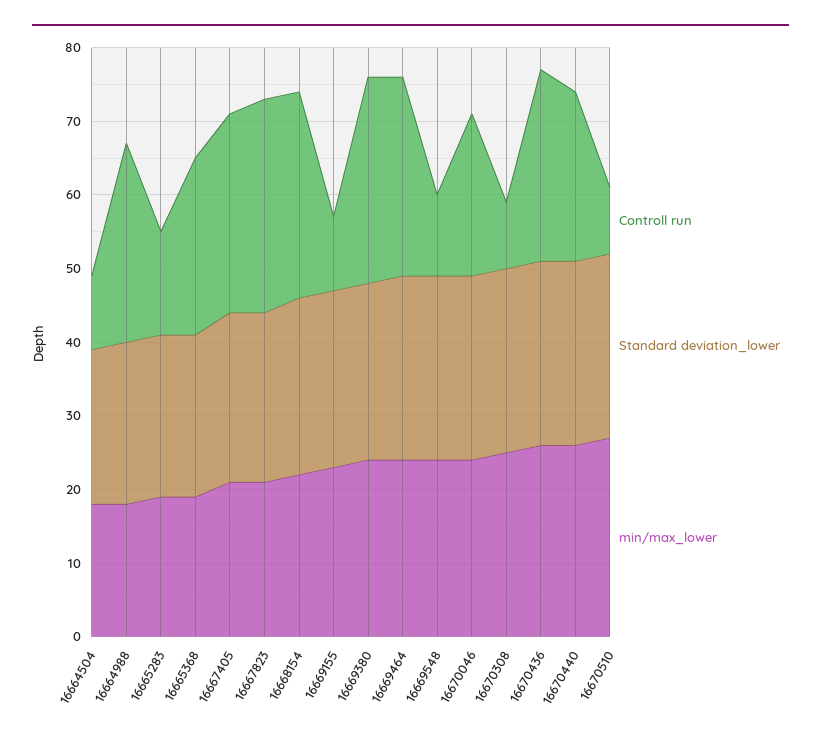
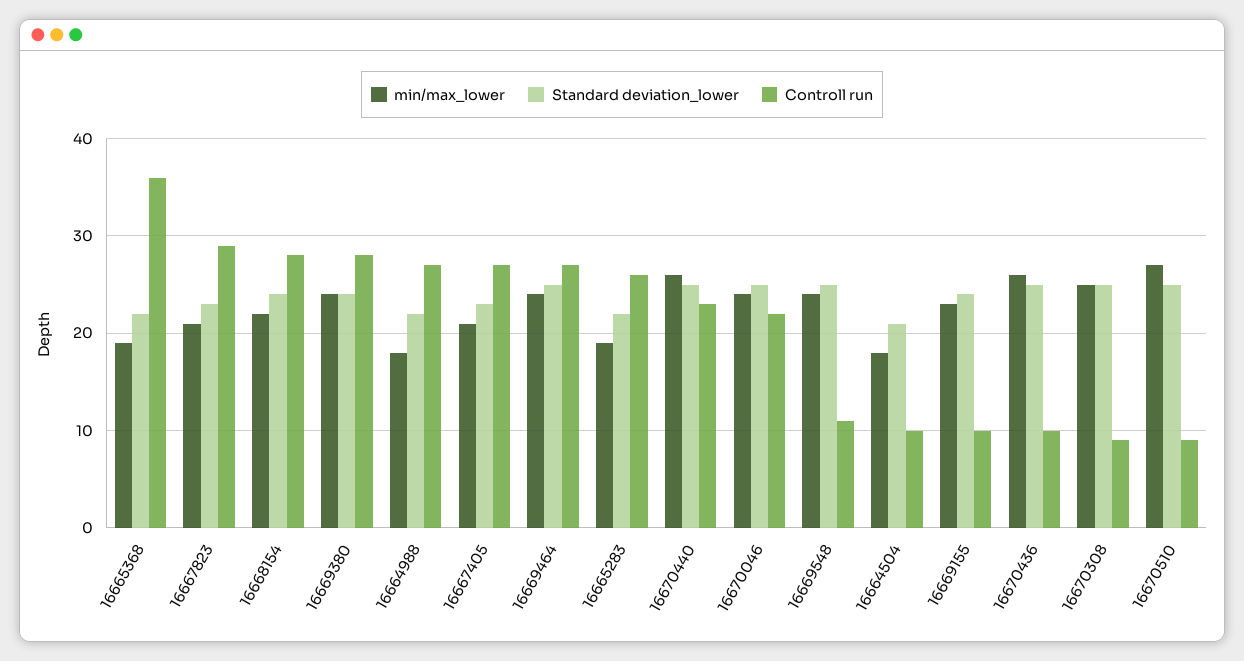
Controll run, 16665283: 15 -> 26
Controll run, 16665368: 25 -> 36
Controll run, 16670436: 25 -> 10

